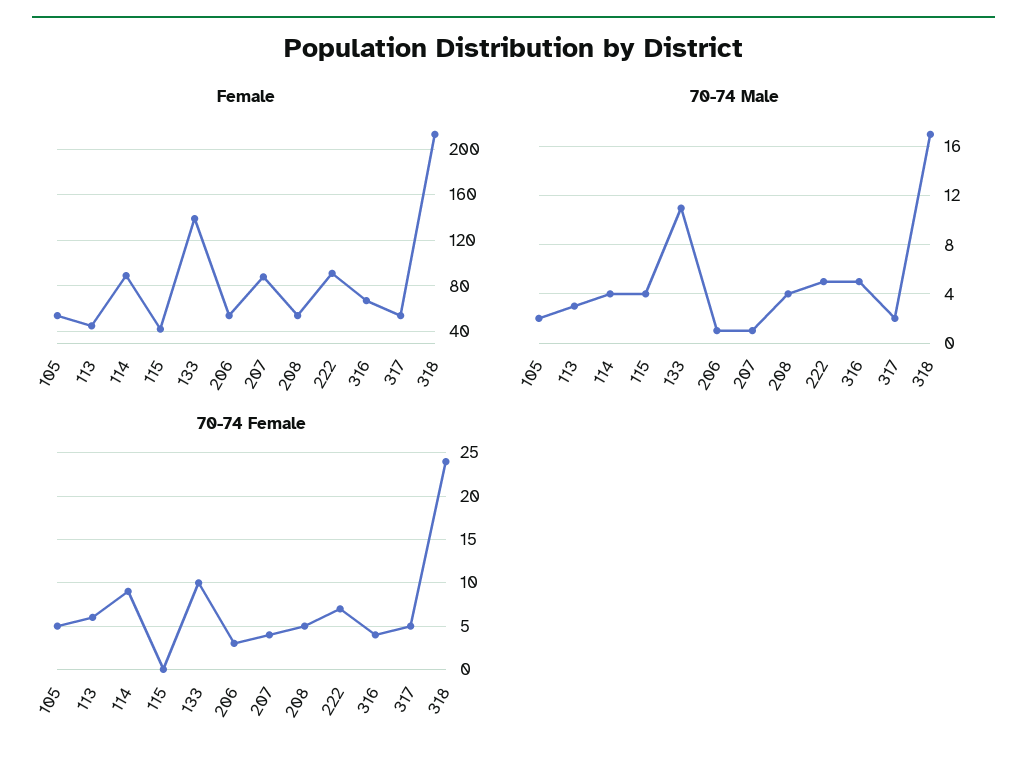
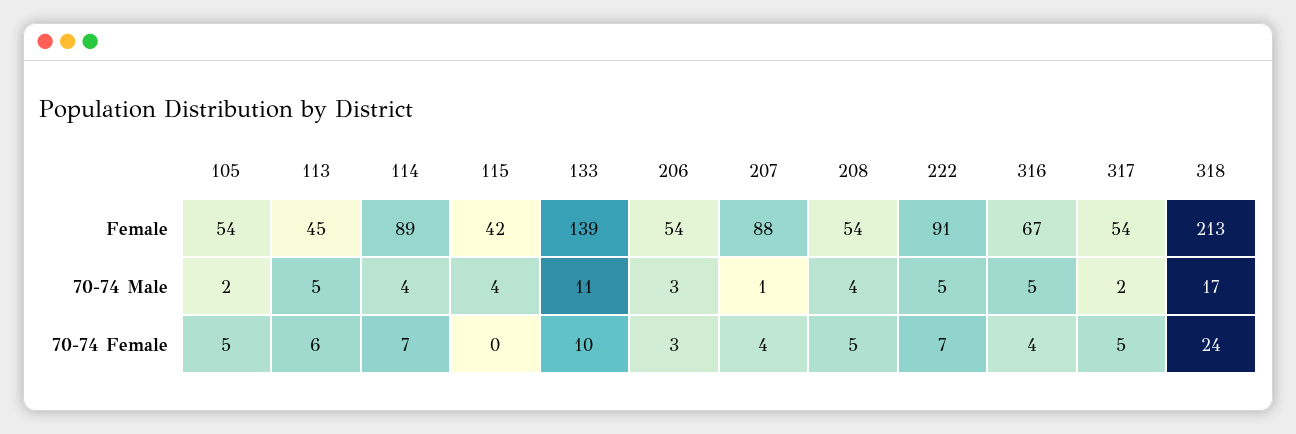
70-74 Male, 113: 3 -> 5
70-74 Male, 206: 1 -> 3
70-74 Female, 114: 9 -> 7

